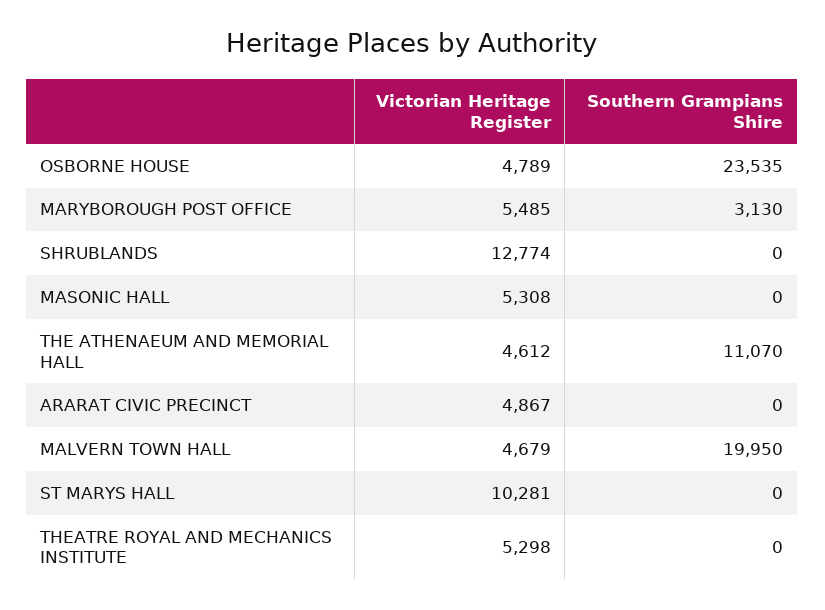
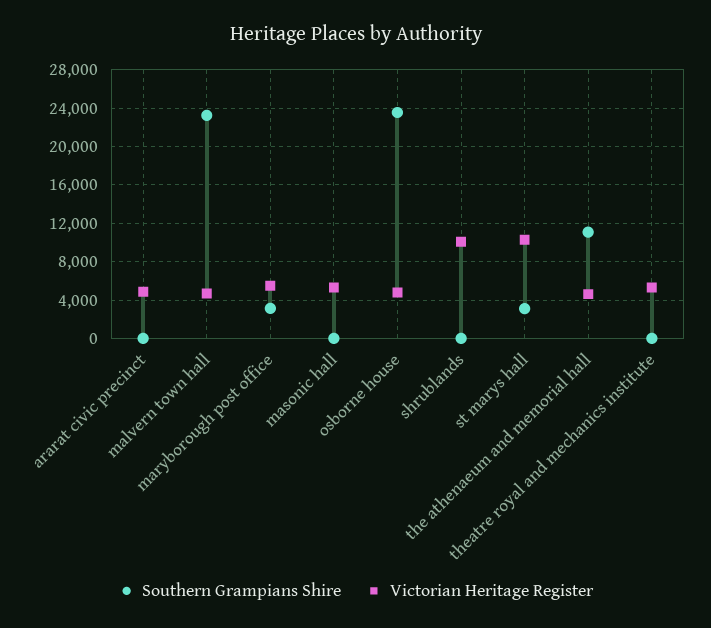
Victorian Heritage Register, SHRUBLANDS: 12774 -> 10000
Southern Grampians Shire, MALVERN TOWN HALL: 19950 -> 23000
Southern Grampians Shire, ST MARYS HALL: 0 -> 3000

